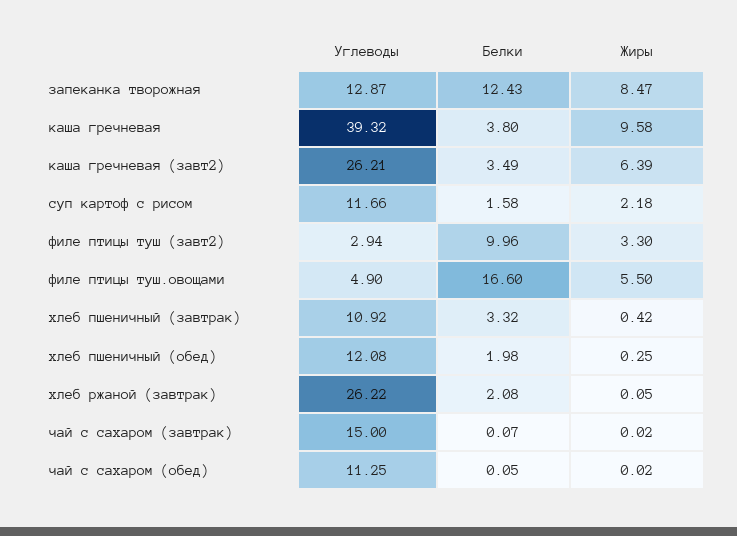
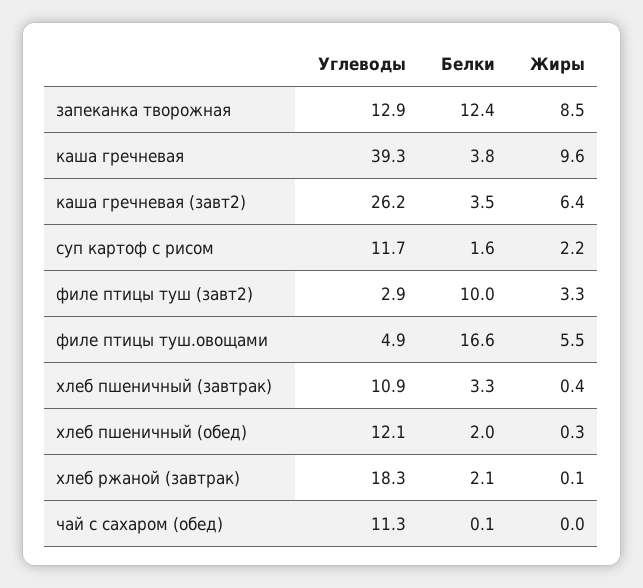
Углеводы, хлеб ржаной (завтрак): 26.22 -> 18.3
Углеводы, чай с сахаром (завтрак): 15 -> none
Белки, чай с сахаром (завтрак): 0.07 -> none
Жиры, чай с сахаром (завтрак): 0.02 -> none

